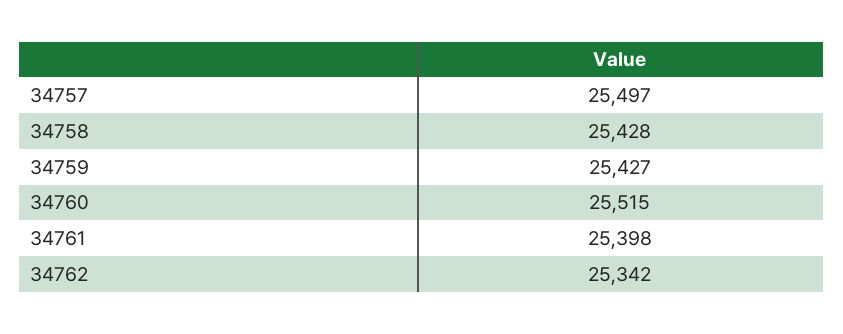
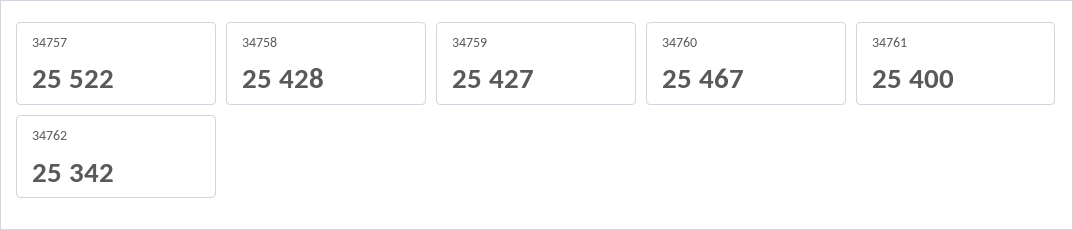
34757: 25497 -> 25522
34760: 25515 -> 25467
34761: 25398 -> 25400

